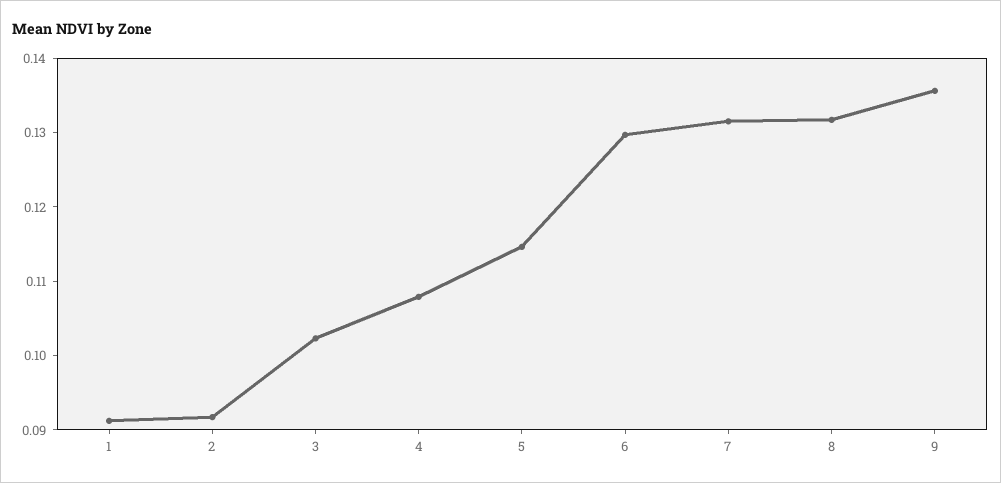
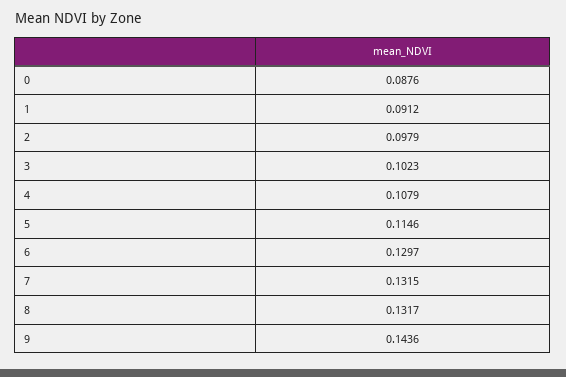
2: 0.092 -> 0.0979
9: 0.136 -> 0.1436
0: none -> 0.0876

